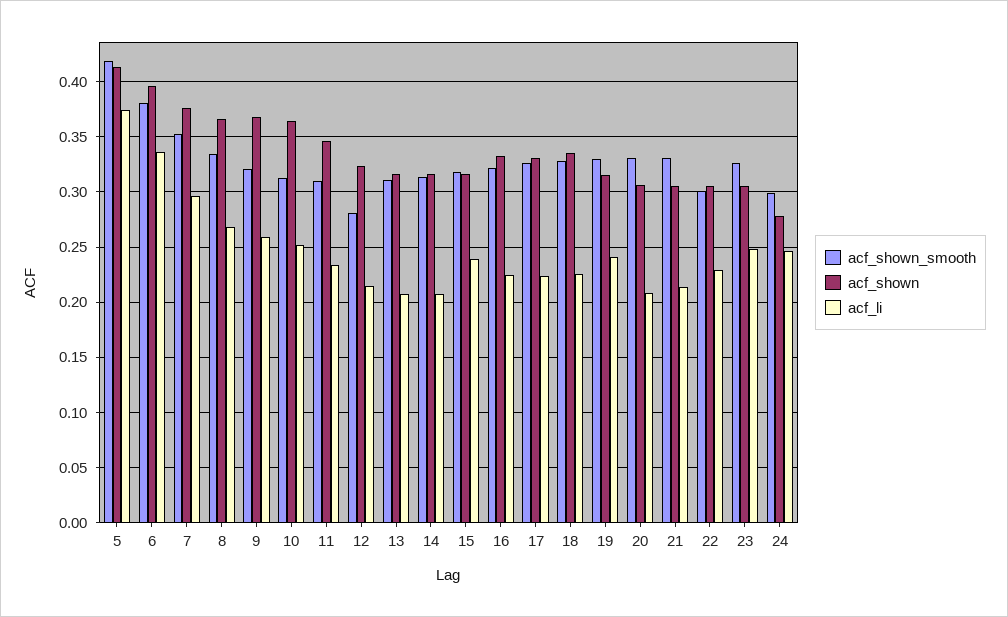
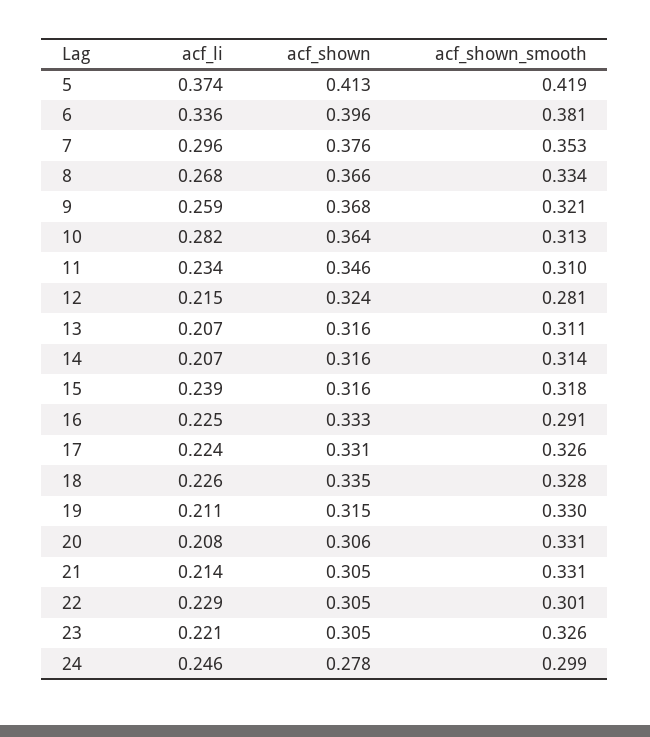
acf_li, 10: 0.25 -> 0.282
acf_shown_smooth, 16: 0.32 -> 0.291
acf_li, 19: 0.24 -> 0.211
acf_li, 23: 0.25 -> 0.221

